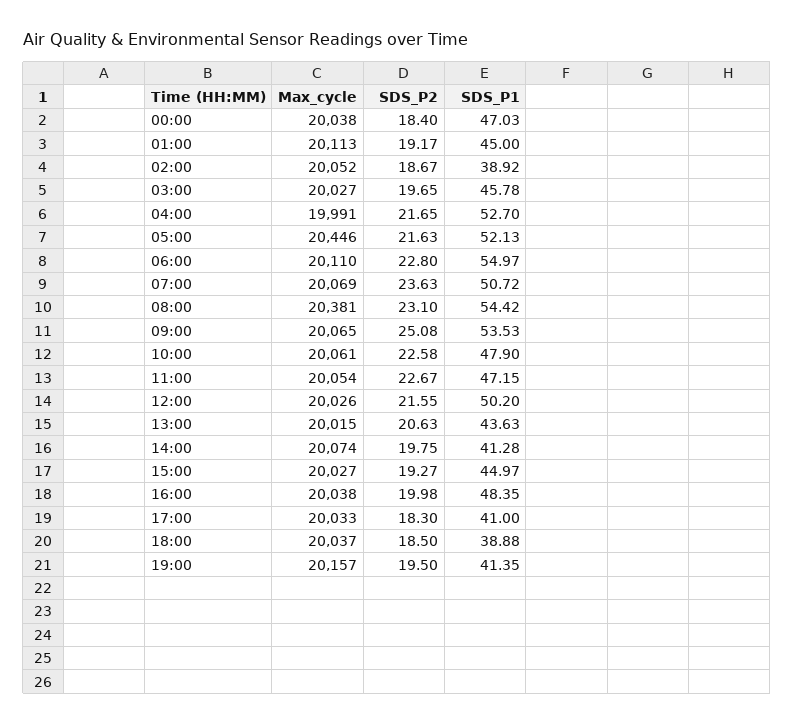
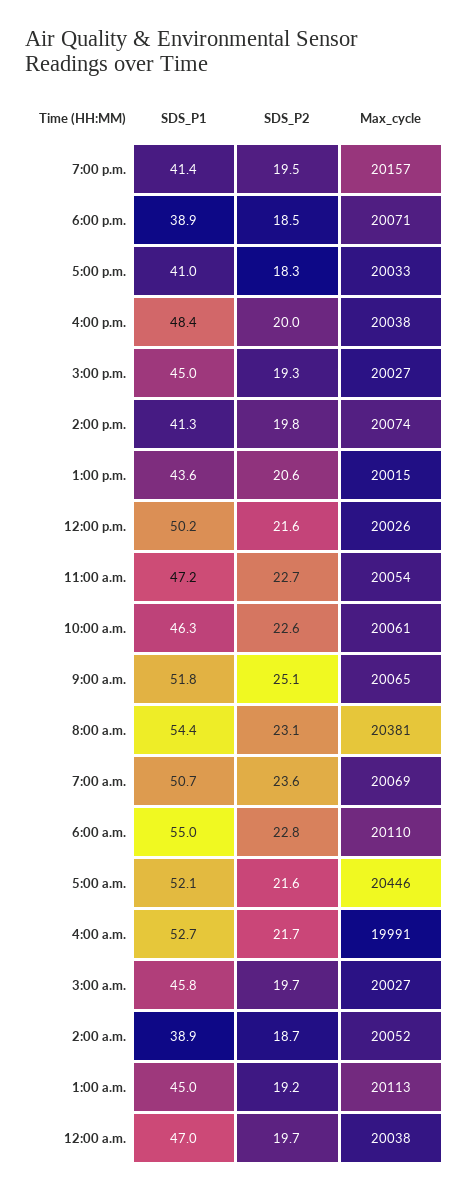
SDS_P2, 00:00: 18.4 -> 19.7
SDS_P1, 09:00: 53.53 -> 51.8
SDS_P1, 10:00: 47.9 -> 46.3
Max_cycle, 18:00: 20037 -> 20071

